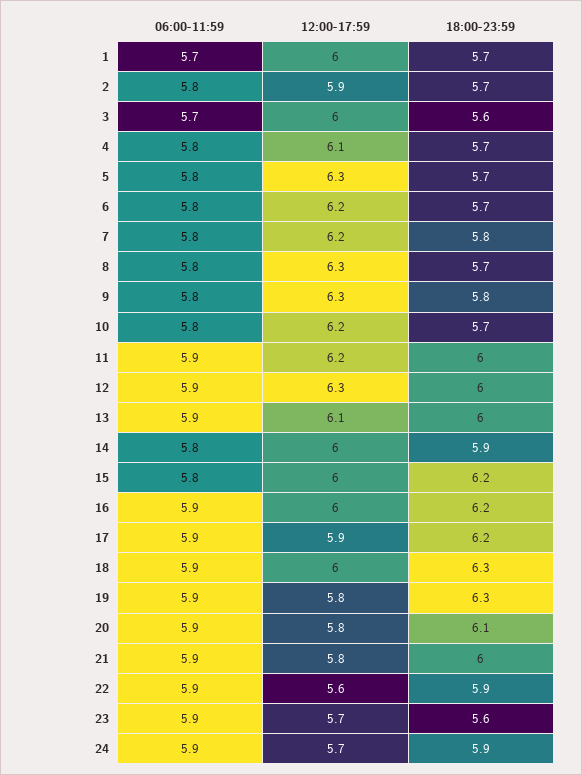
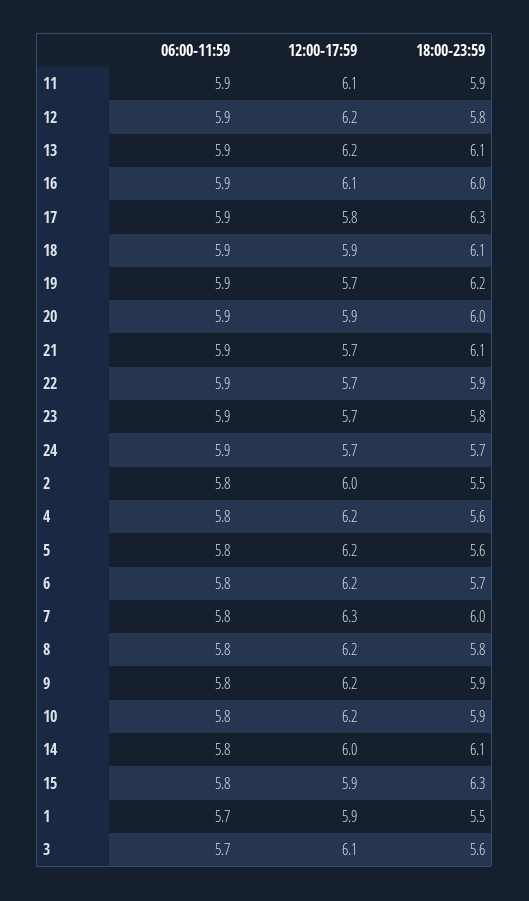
12:00-17:59, 1: 6 -> 5.9
18:00-23:59, 1: 5.7 -> 5.5
12:00-17:59, 2: 5.9 -> 6
18:00-23:59, 2: 5.7 -> 5.5
12:00-17:59, 3: 6 -> 6.1
12:00-17:59, 4: 6.1 -> 6.2
18:00-23:59, 4: 5.7 -> 5.6
12:00-17:59, 5: 6.3 -> 6.2
18:00-23:59, 5: 5.7 -> 5.6
12:00-17:59, 7: 6.2 -> 6.3
18:00-23:59, 7: 5.8 -> 6
12:00-17:59, 8: 6.3 -> 6.2
18:00-23:59, 8: 5.7 -> 5.8
12:00-17:59, 9: 6.3 -> 6.2
18:00-23:59, 9: 5.8 -> 5.9
18:00-23:59, 10: 5.7 -> 5.9
12:00-17:59, 11: 6.2 -> 6.1
18:00-23:59, 11: 6 -> 5.9
12:00-17:59, 12: 6.3 -> 6.2
18:00-23:59, 12: 6 -> 5.8
12:00-17:59, 13: 6.1 -> 6.2
18:00-23:59, 13: 6 -> 6.1
18:00-23:59, 14: 5.9 -> 6.1
12:00-17:59, 15: 6 -> 5.9
18:00-23:59, 15: 6.2 -> 6.3
12:00-17:59, 16: 6 -> 6.1
18:00-23:59, 16: 6.2 -> 6
12:00-17:59, 17: 5.9 -> 5.8
18:00-23:59, 17: 6.2 -> 6.3
12:00-17:59, 18: 6 -> 5.9
18:00-23:59, 18: 6.3 -> 6.1
12:00-17:59, 19: 5.8 -> 5.7
18:00-23:59, 19: 6.3 -> 6.2
12:00-17:59, 20: 5.8 -> 5.9
18:00-23:59, 20: 6.1 -> 6
12:00-17:59, 21: 5.8 -> 5.7
18:00-23:59, 21: 6 -> 6.1
12:00-17:59, 22: 5.6 -> 5.7
18:00-23:59, 23: 5.6 -> 5.8
18:00-23:59, 24: 5.9 -> 5.7

